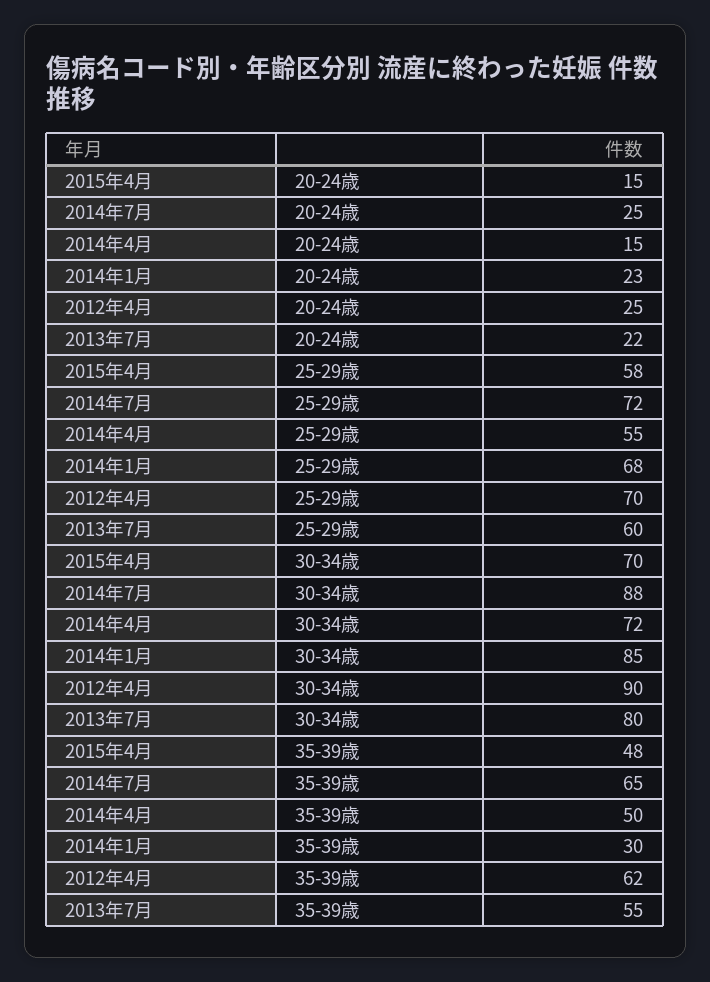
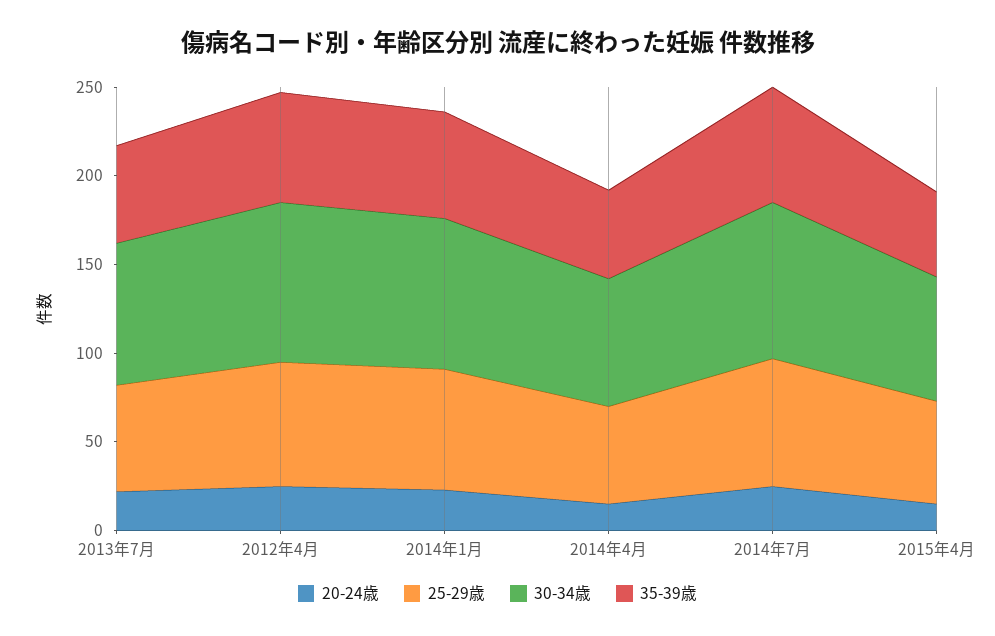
35-39歳, 2014年1月: 30 -> 60

